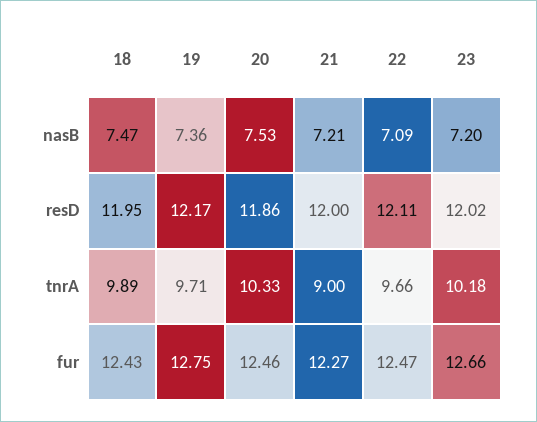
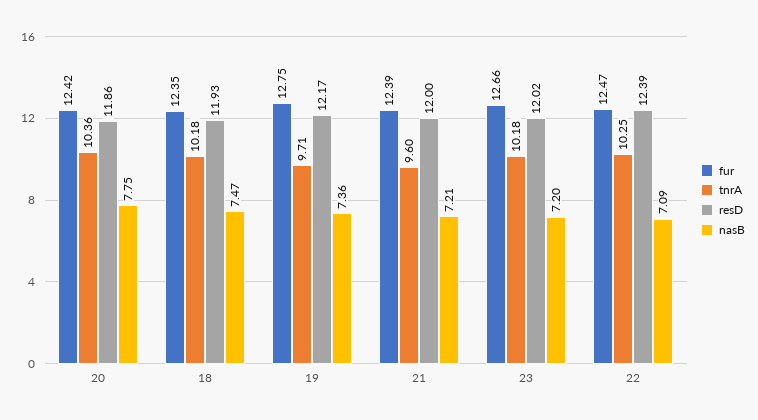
nasB, 20: 7.53 -> 7.75
resD, 18: 11.95 -> 11.93
resD, 22: 12.11 -> 12.39
tnrA, 18: 9.89 -> 10.18
tnrA, 20: 10.33 -> 10.36
tnrA, 21: 9 -> 9.6
tnrA, 22: 9.66 -> 10.25
fur, 18: 12.43 -> 12.35
fur, 20: 12.46 -> 12.42
fur, 21: 12.27 -> 12.39

